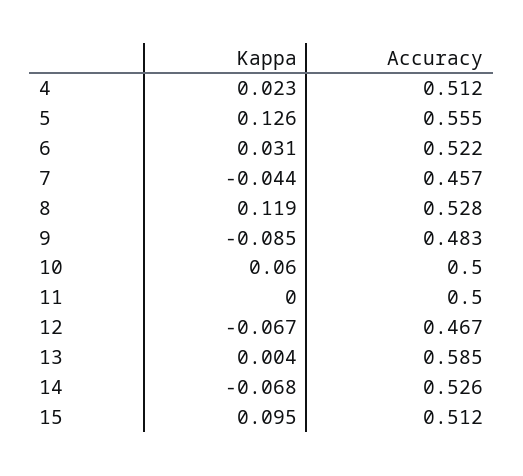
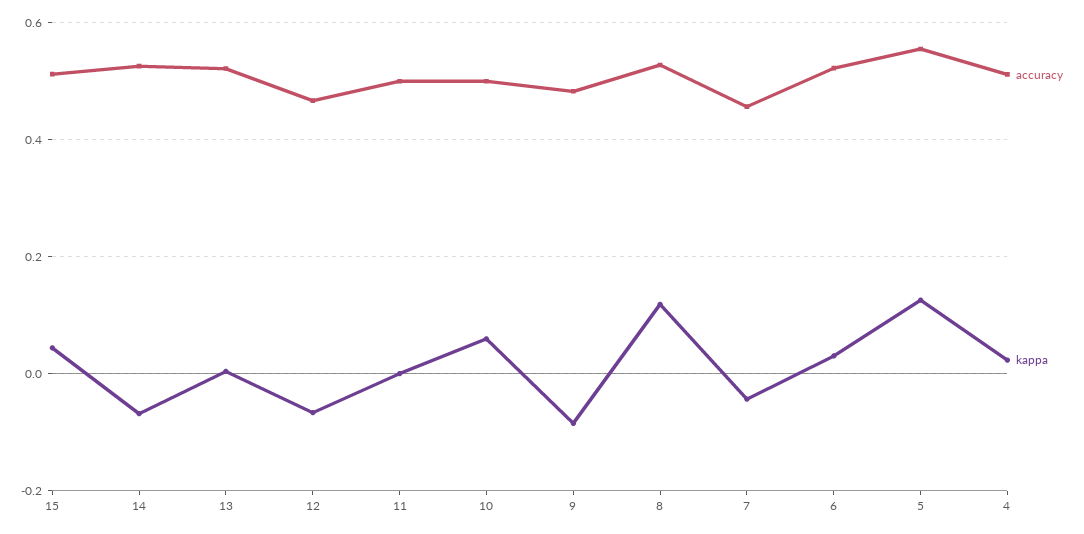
Accuracy, 13: 0.585 -> 0.52
Kappa, 15: 0.095 -> 0.04

